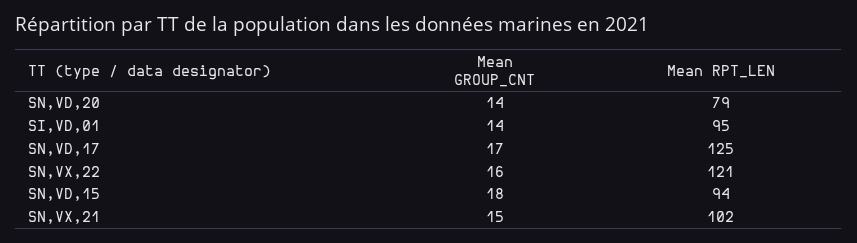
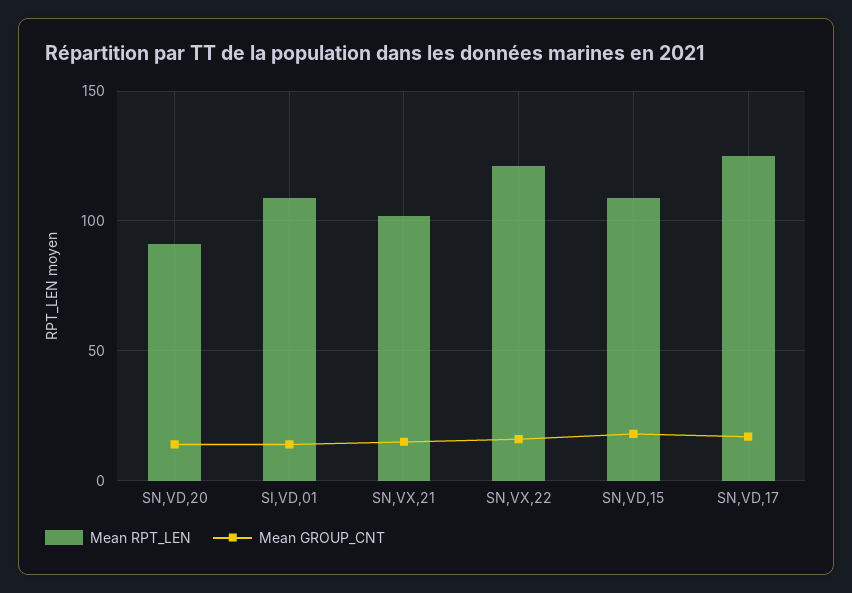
Mean RPT_LEN, SN,VD,20: 79 -> 90
Mean RPT_LEN, SI,VD,01: 95 -> 110
Mean RPT_LEN, SN,VD,15: 94 -> 110

